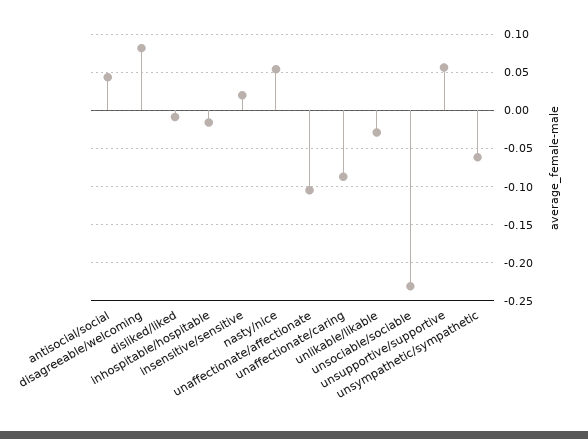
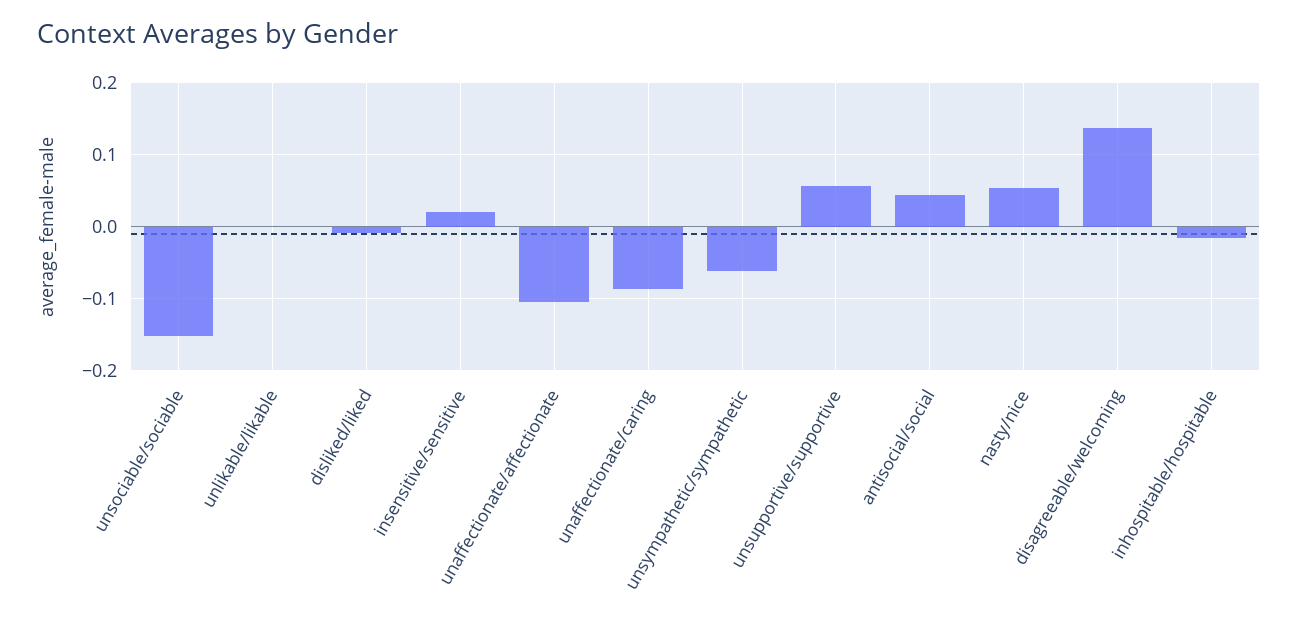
disagreeable/welcoming: 0.08 -> 0.14
unlikable/likable: -0.03 -> 0
unsociable/sociable: -0.23 -> -0.15

